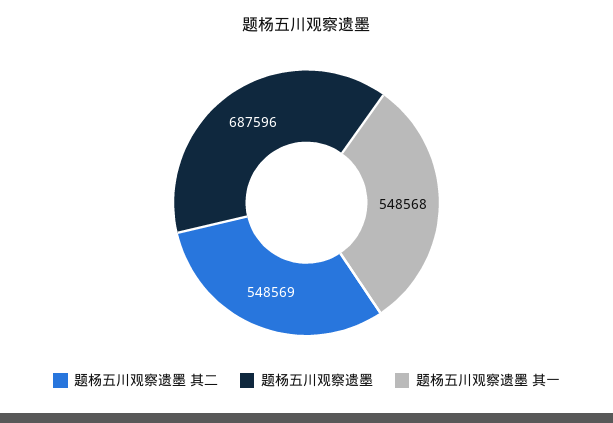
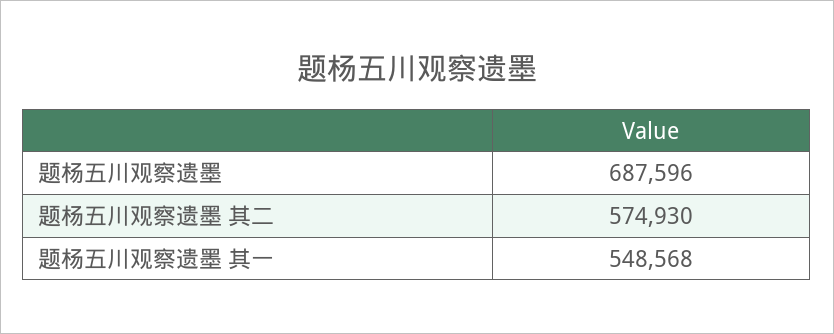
题杨五川观察遗墨 其二: 548569 -> 574930

